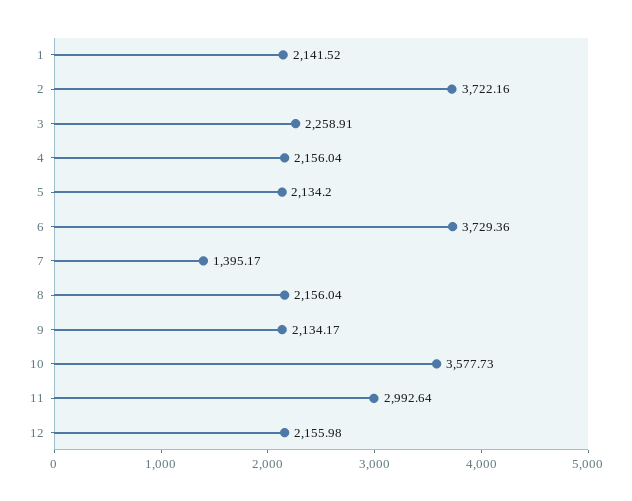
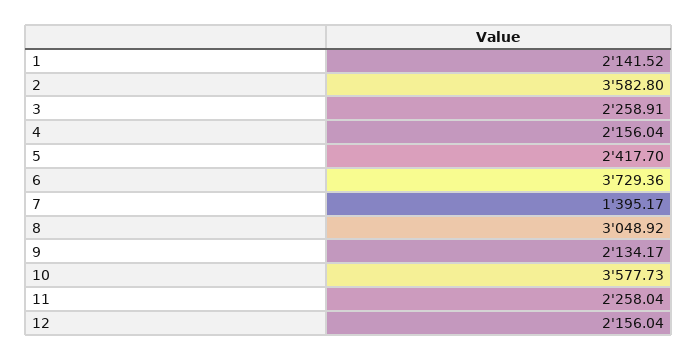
2: 3722.16 -> 3582.8
5: 2134.2 -> 2417.7
8: 2156.04 -> 3048.92
11: 2992.64 -> 2258.04
12: 2155.98 -> 2156.04

